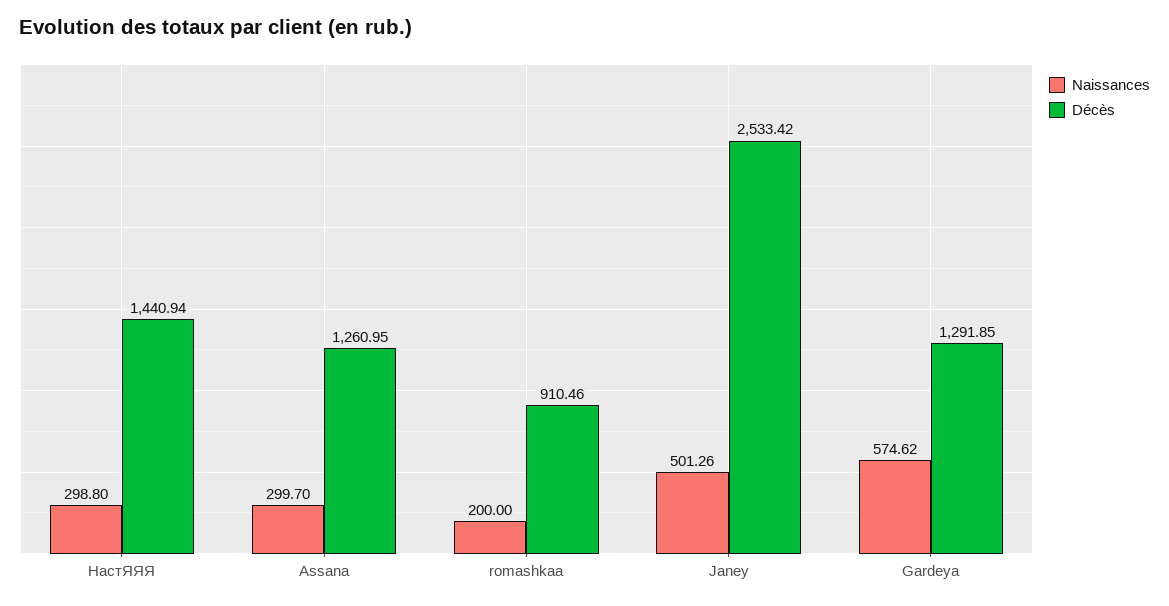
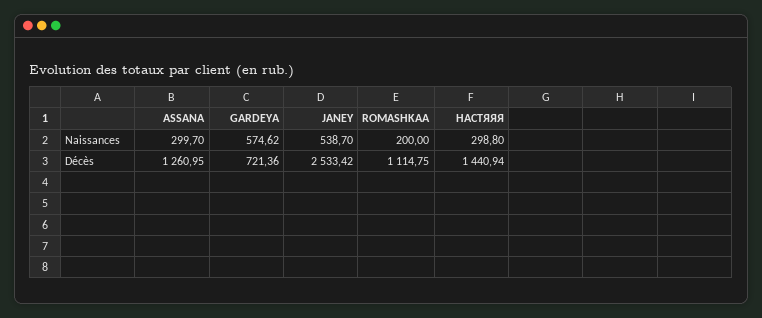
Décès, romashkaa: 910.46 -> 1114.75
Naissances, Janey: 501.26 -> 538.7
Décès, Gardeya: 1291.85 -> 721.36

